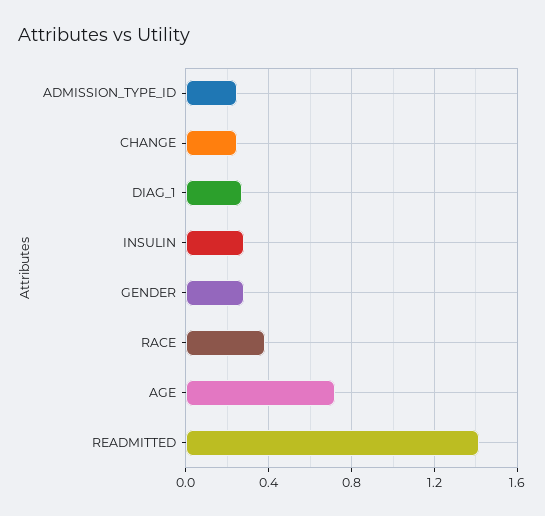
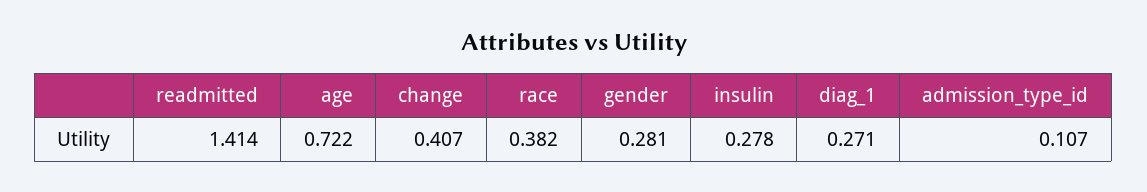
ADMISSION_TYPE_ID: 0.25 -> 0.107
CHANGE: 0.25 -> 0.407

